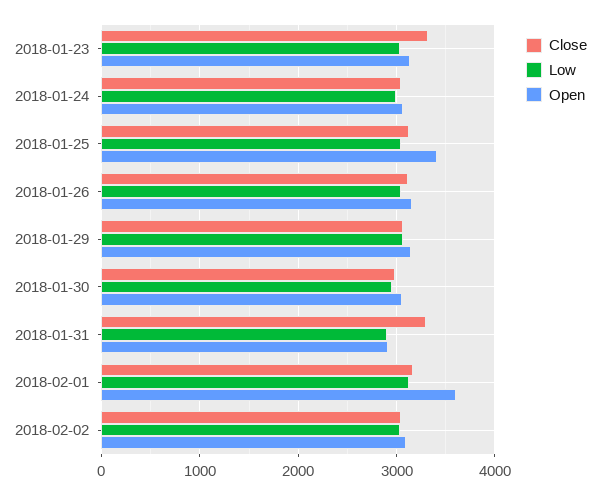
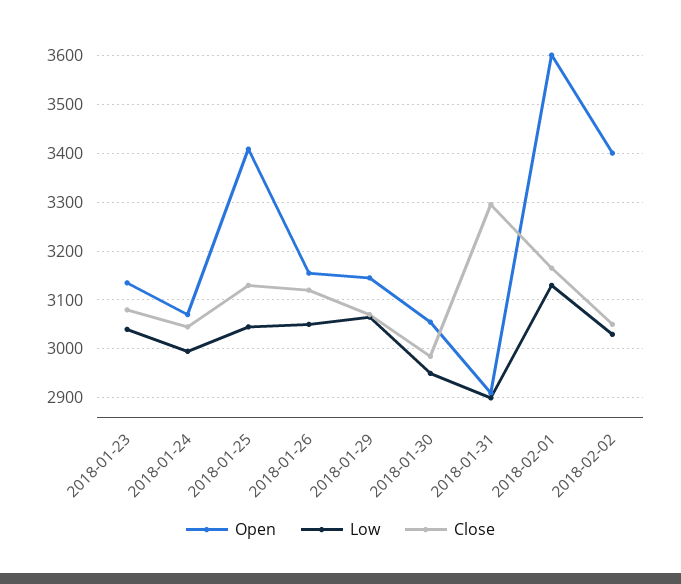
Close, 2018-01-23: 3300 -> 3080
Open, 2018-02-02: 3100 -> 3400

